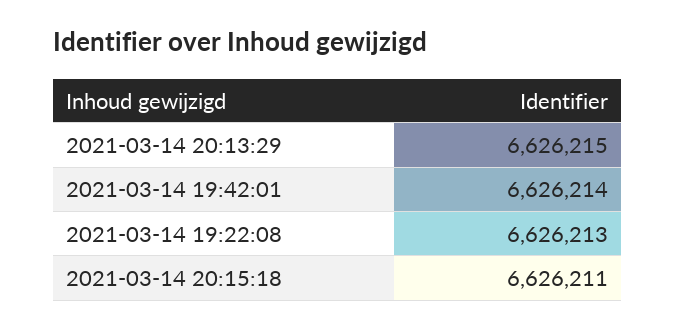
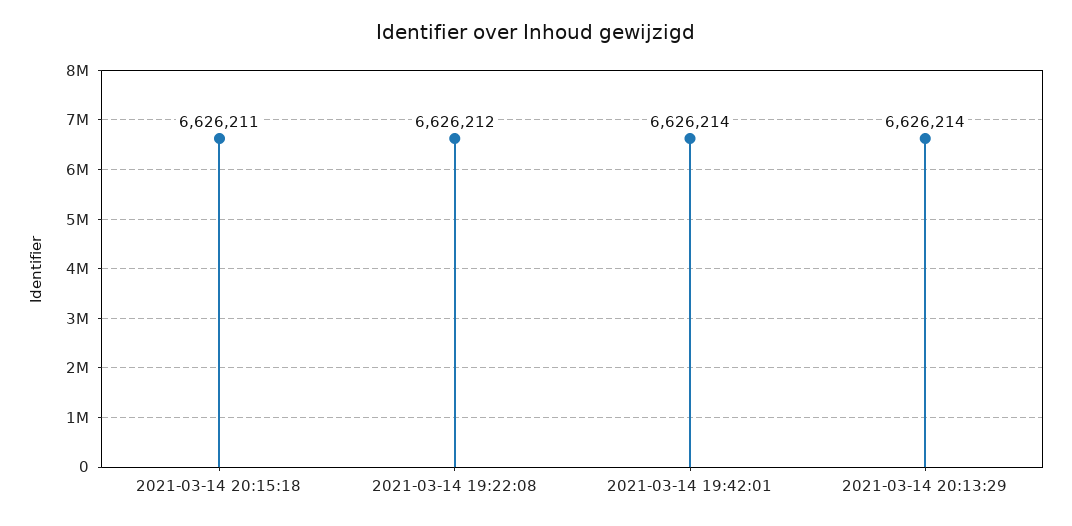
2021-03-14 20:13:29: 6626215 -> 6626214
2021-03-14 19:22:08: 6626213 -> 6626212

